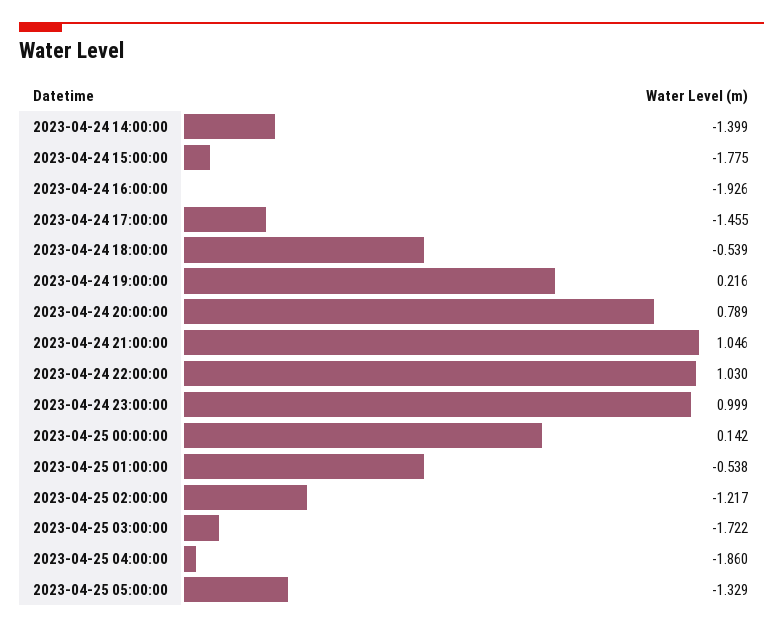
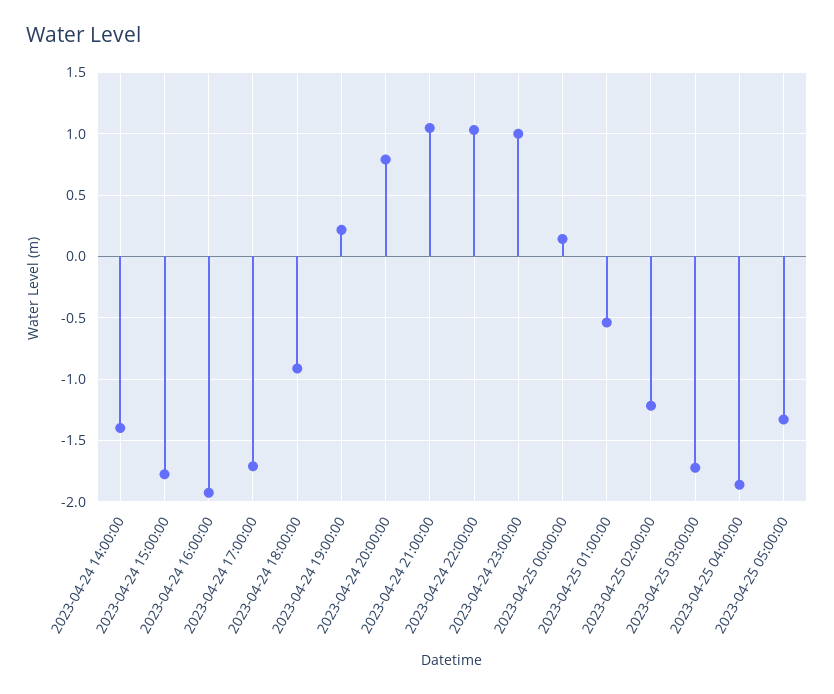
2023-04-24 17:00:00: -1.455 -> -1.7
2023-04-24 18:00:00: -0.539 -> -0.9

